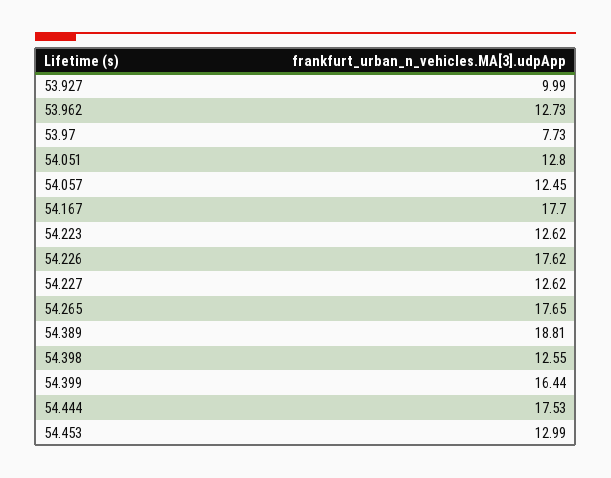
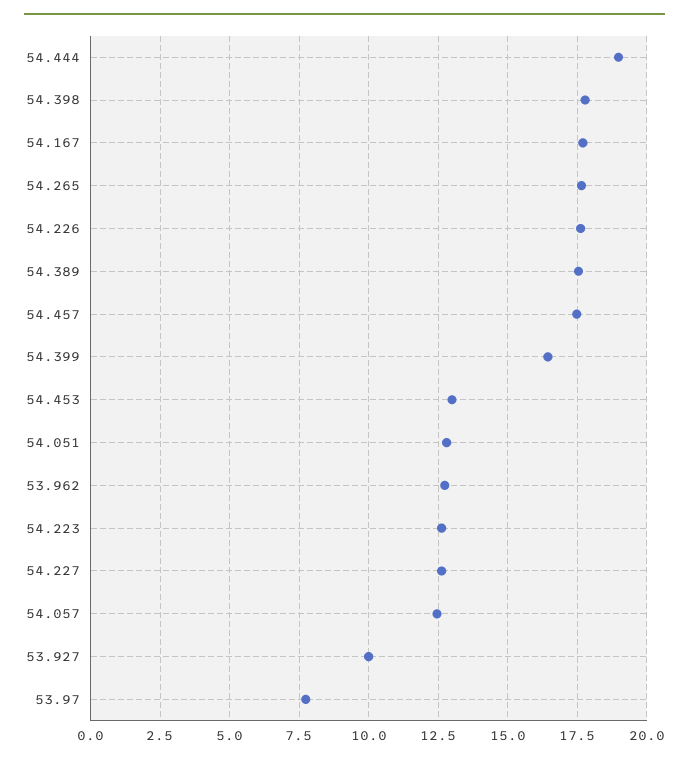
54.389: 18.81 -> 17.5
54.398: 12.55 -> 17.75
54.444: 17.53 -> 19
54.457: none -> 17.5

